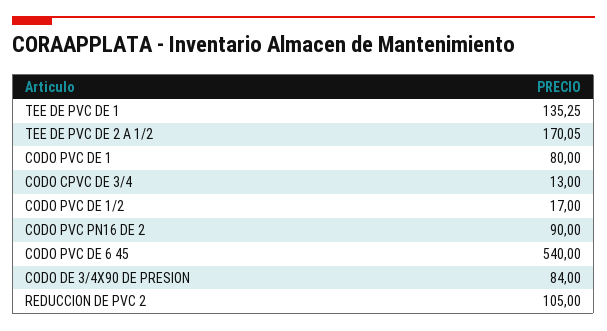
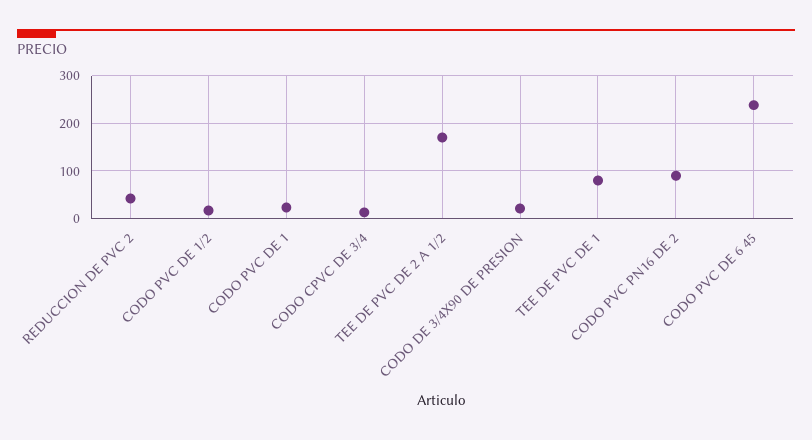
TEE DE PVC DE 1: 135.25 -> 80
CODO PVC DE 1: 80 -> 20
CODO PVC DE 6 45: 540 -> 240
CODO DE 3/4X90 DE PRESION: 84 -> 20
REDUCCION DE PVC 2: 105 -> 40

